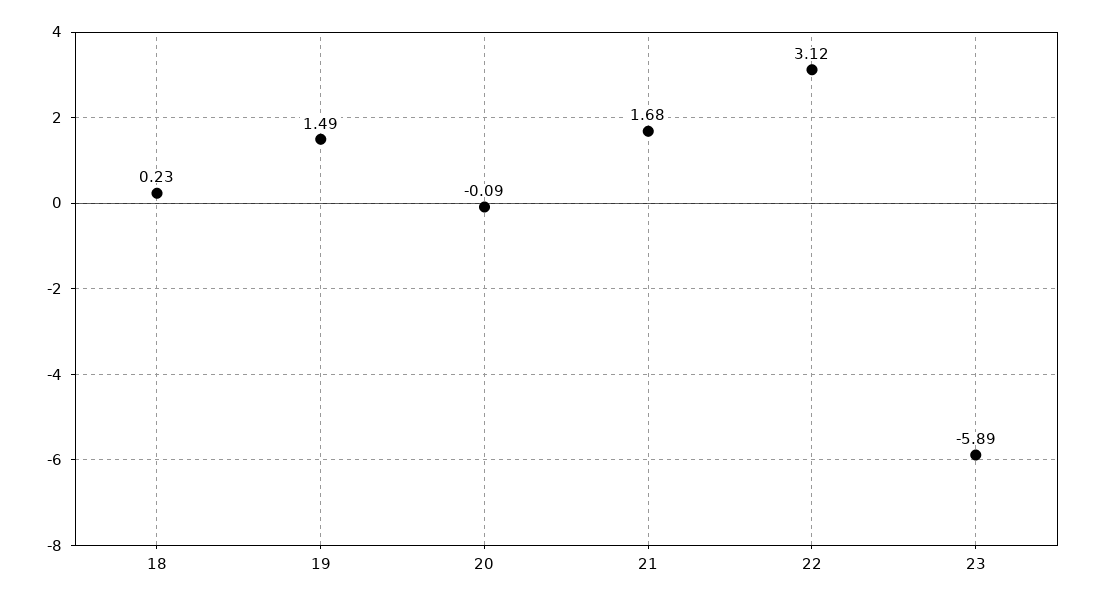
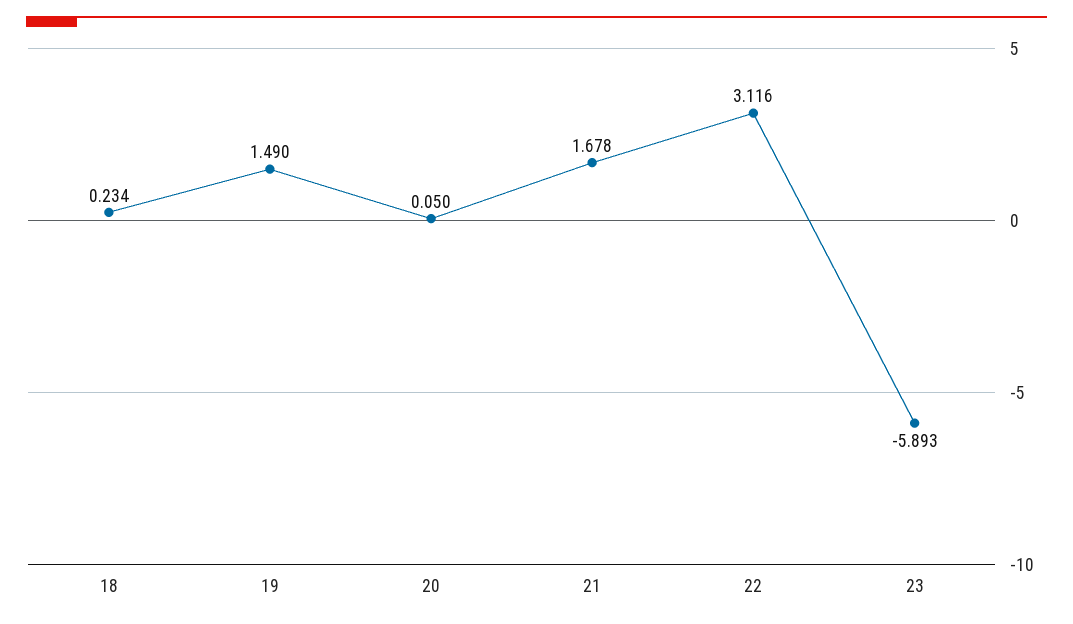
20: -0.09 -> 0.05

